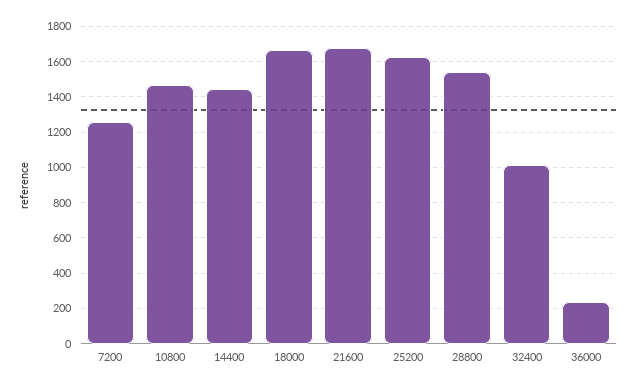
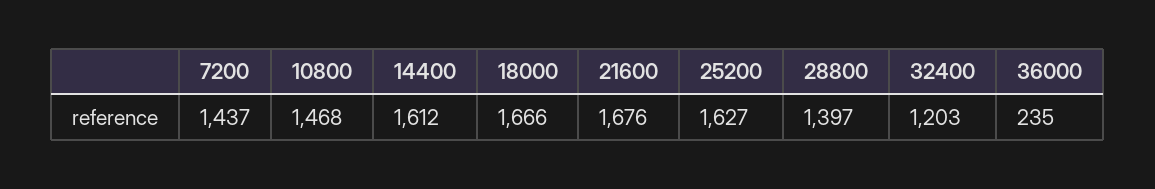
7200: 1250 -> 1437
14400: 1450 -> 1612
28800: 1550 -> 1397
32400: 1000 -> 1203

